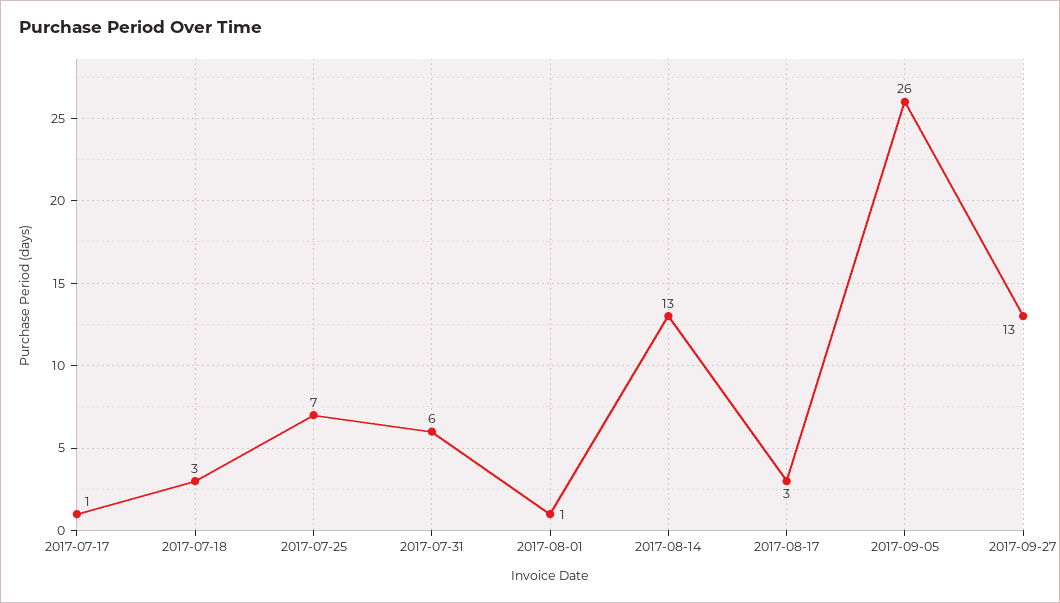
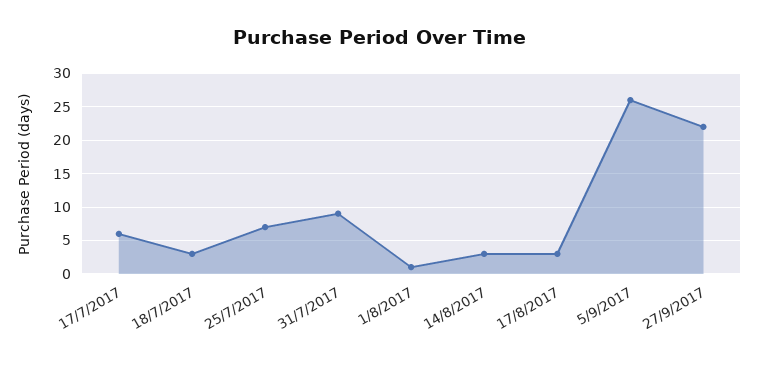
2017-07-17: 1 -> 6
2017-07-31: 6 -> 9
2017-08-14: 13 -> 3
2017-09-27: 13 -> 22

